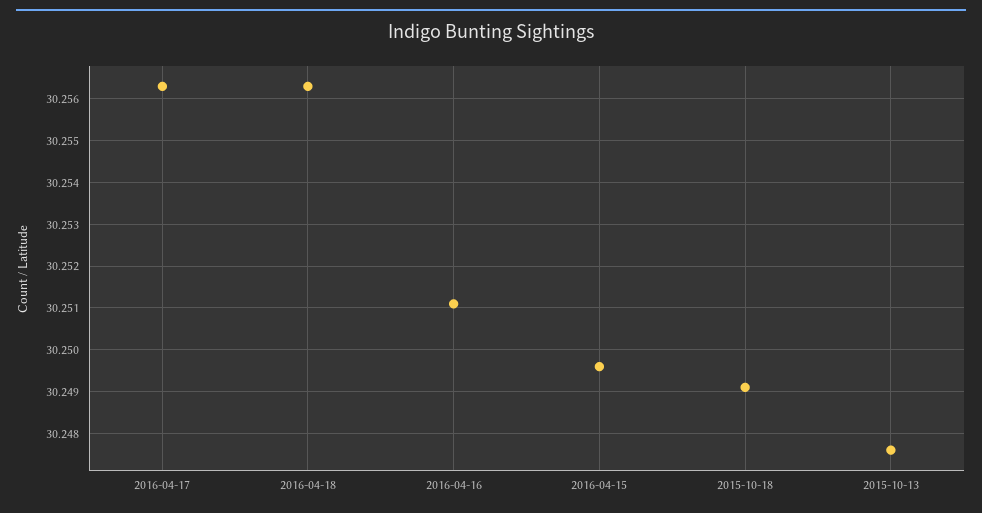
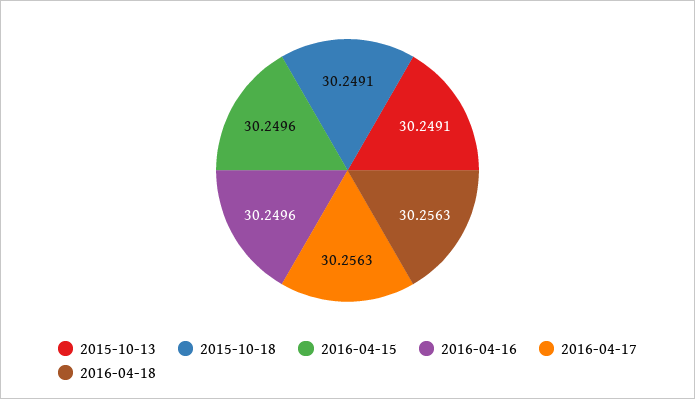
2016-04-16: 30.251 -> 30.2496
2015-10-13: 30.2475 -> 30.2491

